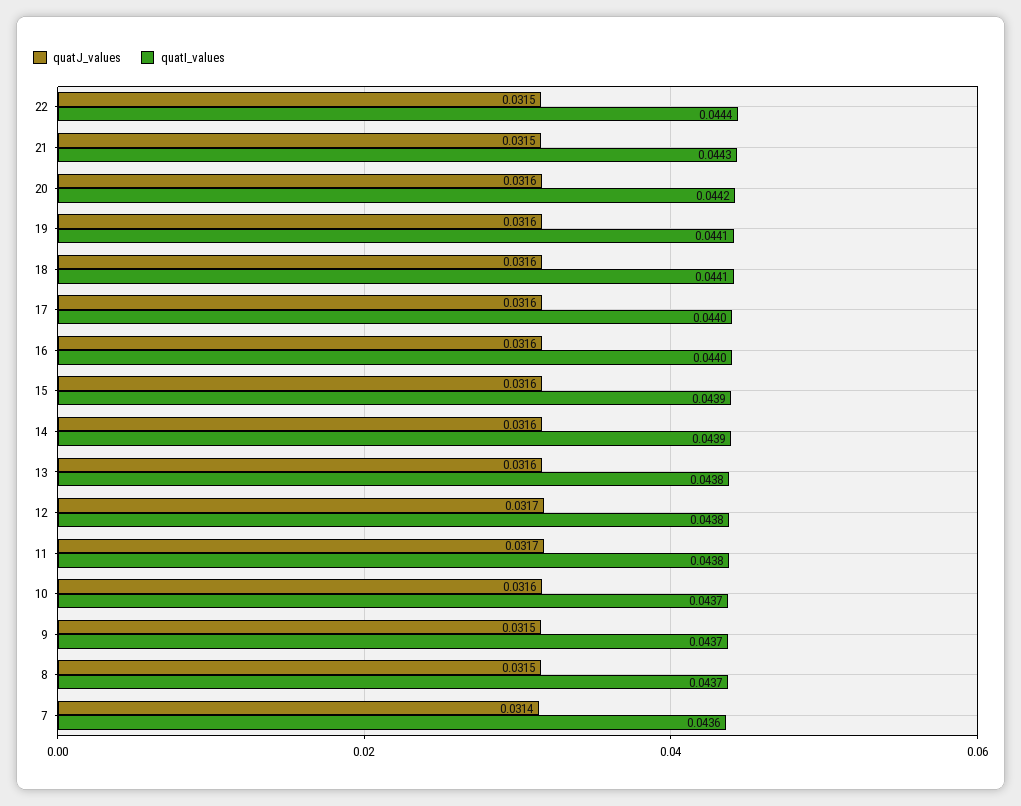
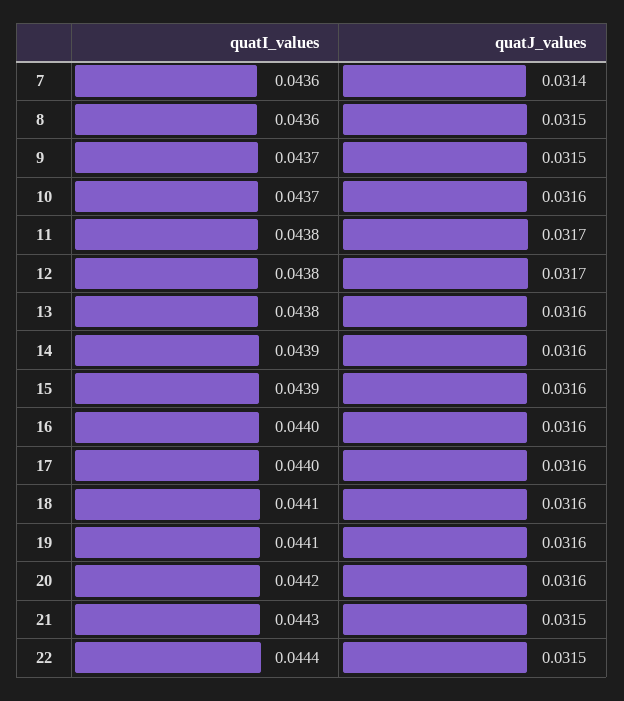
quatI_values, 8: 0.0437 -> 0.0436

